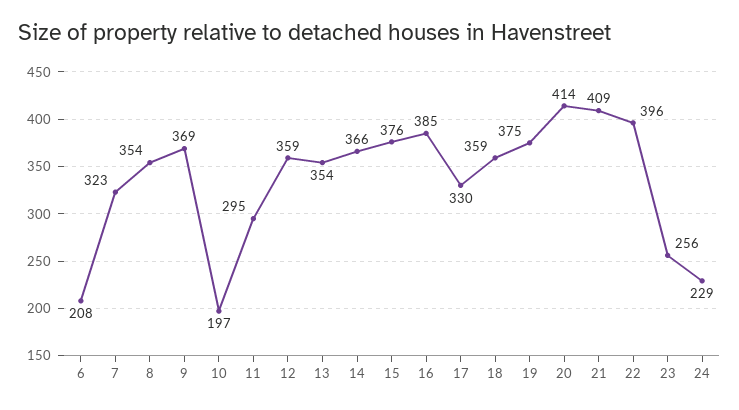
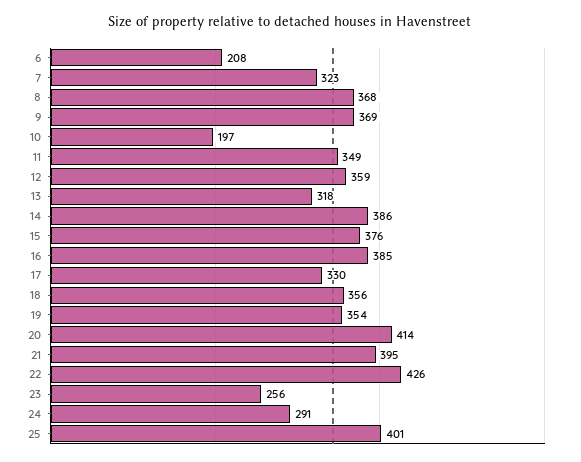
8: 354 -> 368
11: 295 -> 349
13: 354 -> 318
14: 366 -> 386
18: 359 -> 356
19: 375 -> 354
21: 409 -> 395
22: 396 -> 426
24: 229 -> 291
25: none -> 401

